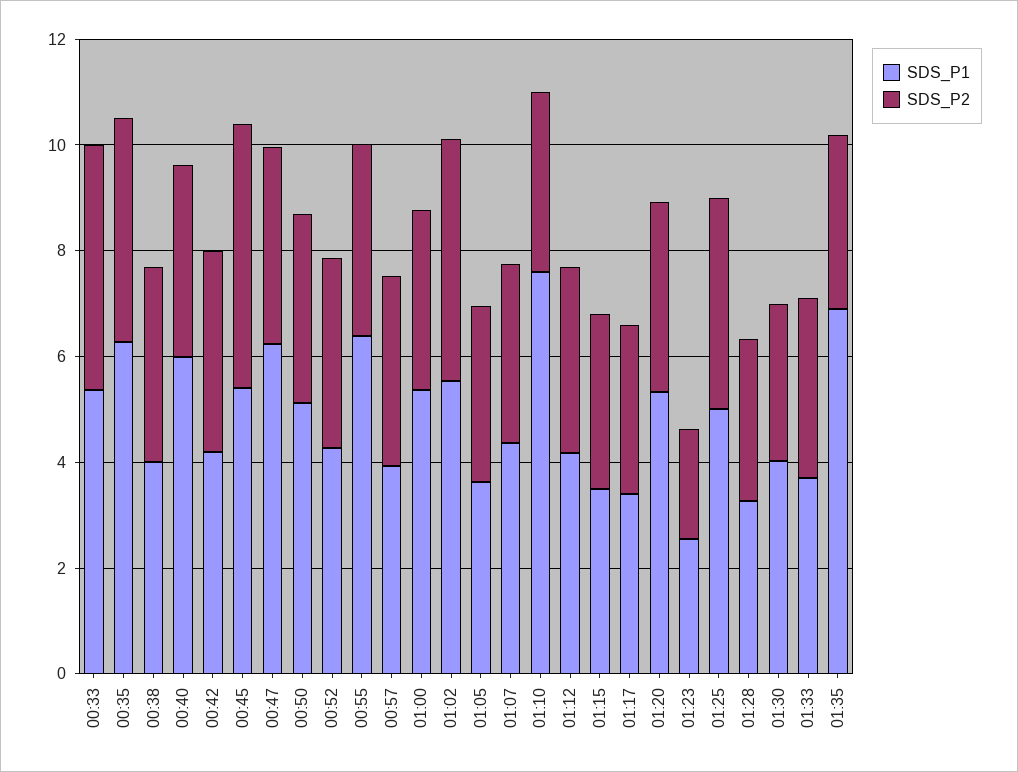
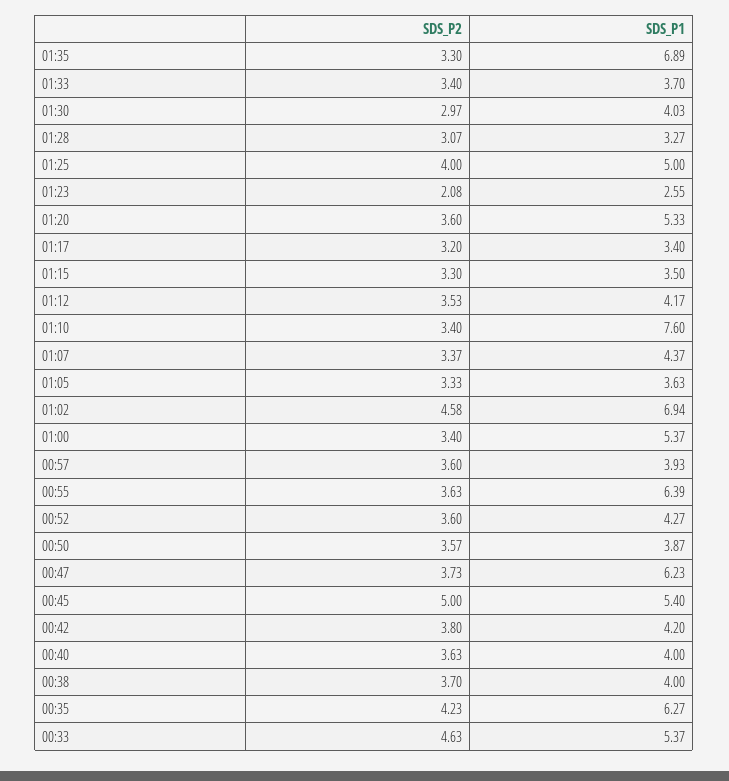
SDS_P1, 00:40: 6 -> 4
SDS_P1, 00:50: 5 -> 3.87
SDS_P1, 01:02: 5.5 -> 6.94

